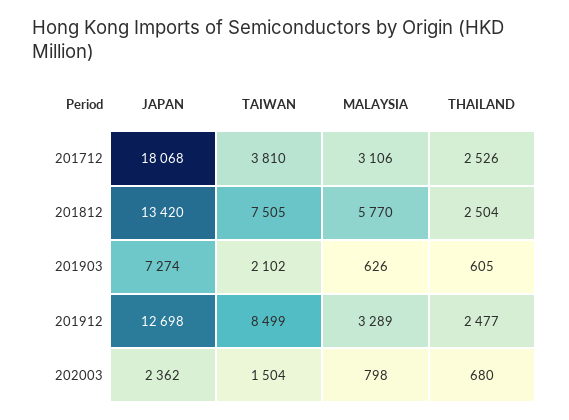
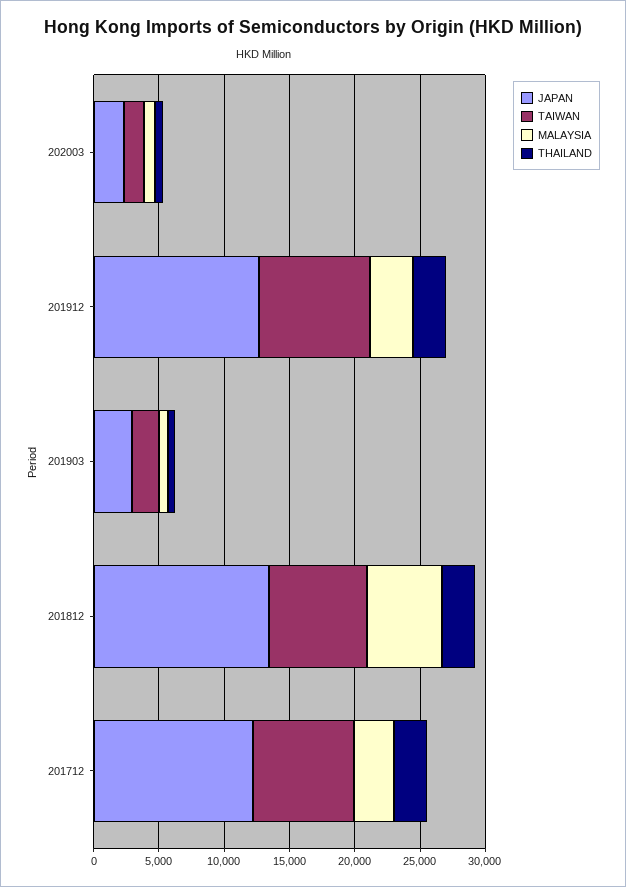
JAPAN, 201712: 18068 -> 12000
TAIWAN, 201712: 3810 -> 8000
JAPAN, 201903: 7274 -> 3000

